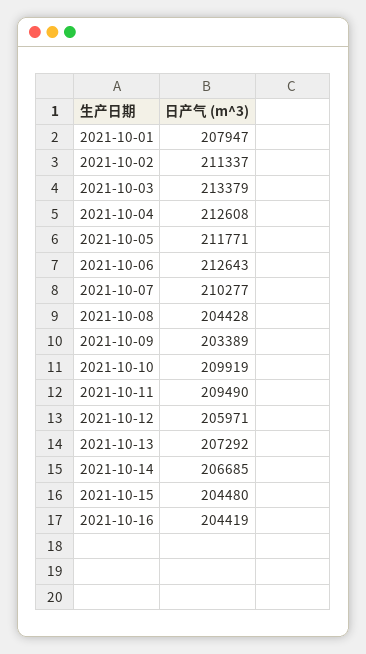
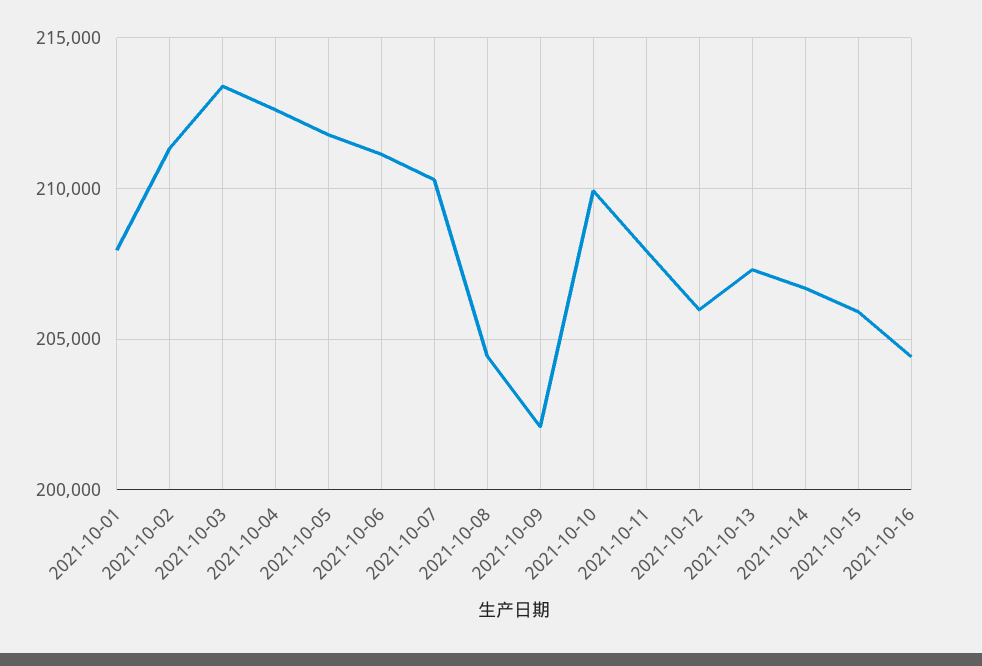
2021-10-06: 212643 -> 211000
2021-10-09: 203389 -> 202000
2021-10-11: 209490 -> 208000
2021-10-15: 204480 -> 206000

